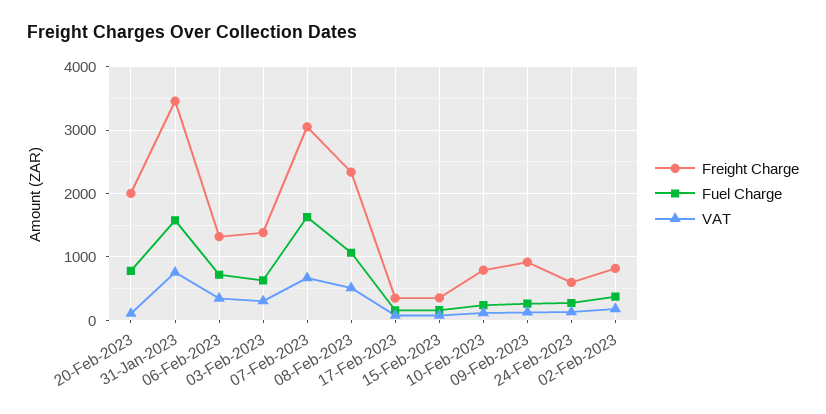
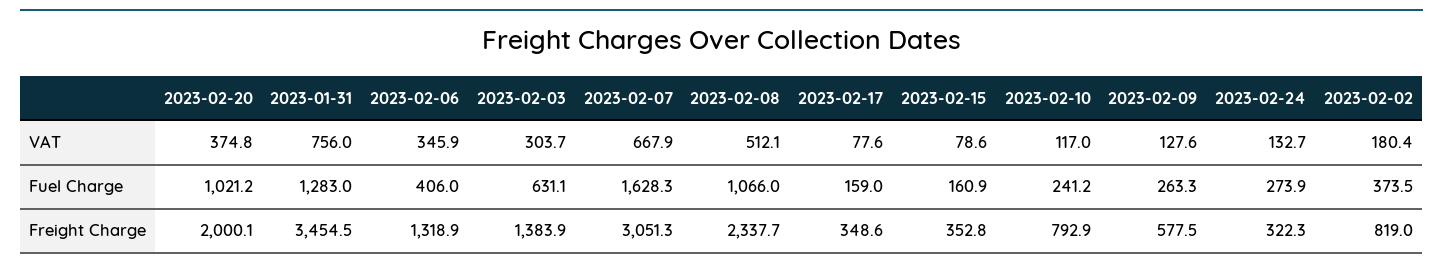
Fuel Charge, 20-Feb-2023: 800 -> 1021.2
VAT, 20-Feb-2023: 100 -> 374.8
Fuel Charge, 31-Jan-2023: 1600 -> 1283
Fuel Charge, 06-Feb-2023: 700 -> 406
Freight Charge, 09-Feb-2023: 900 -> 577.5
Freight Charge, 24-Feb-2023: 600 -> 322.3

